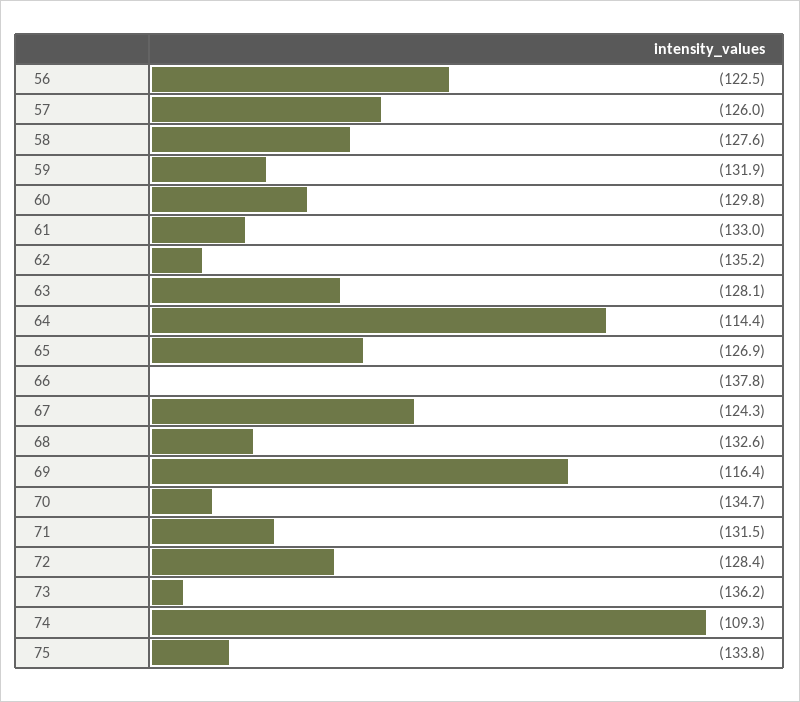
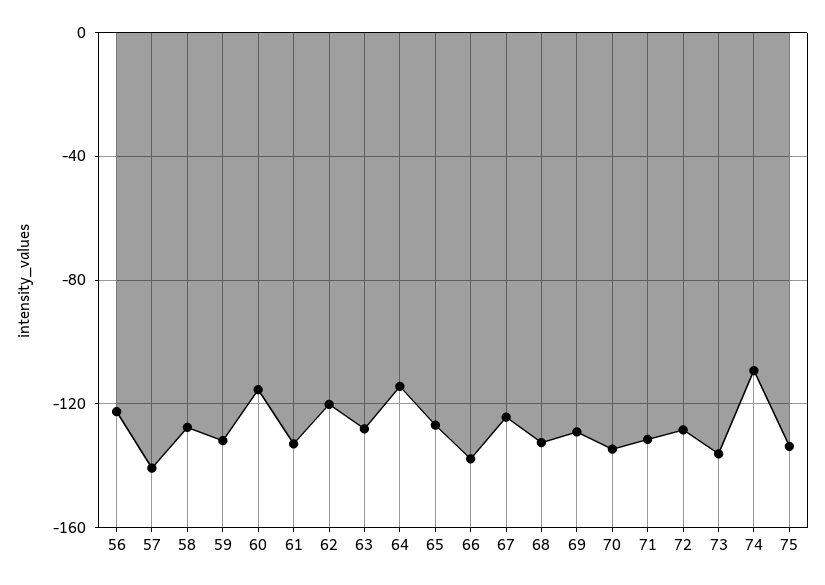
57: -126 -> -140
60: -129.8 -> -115
62: -135.2 -> -120
69: -116.4 -> -130

